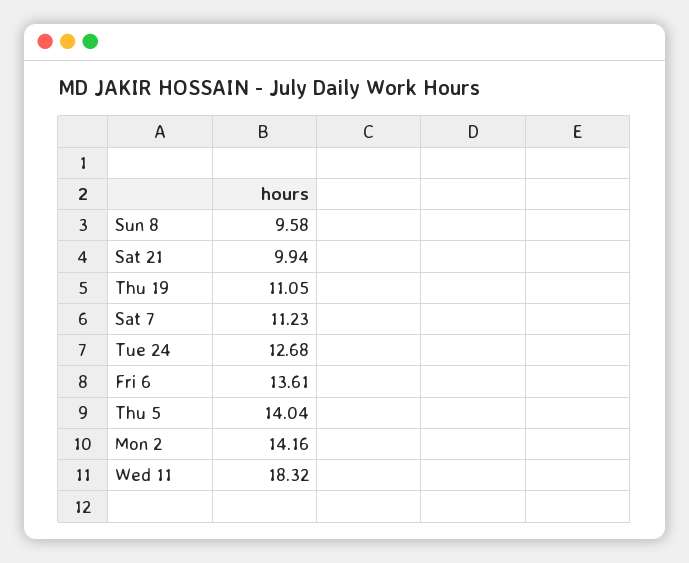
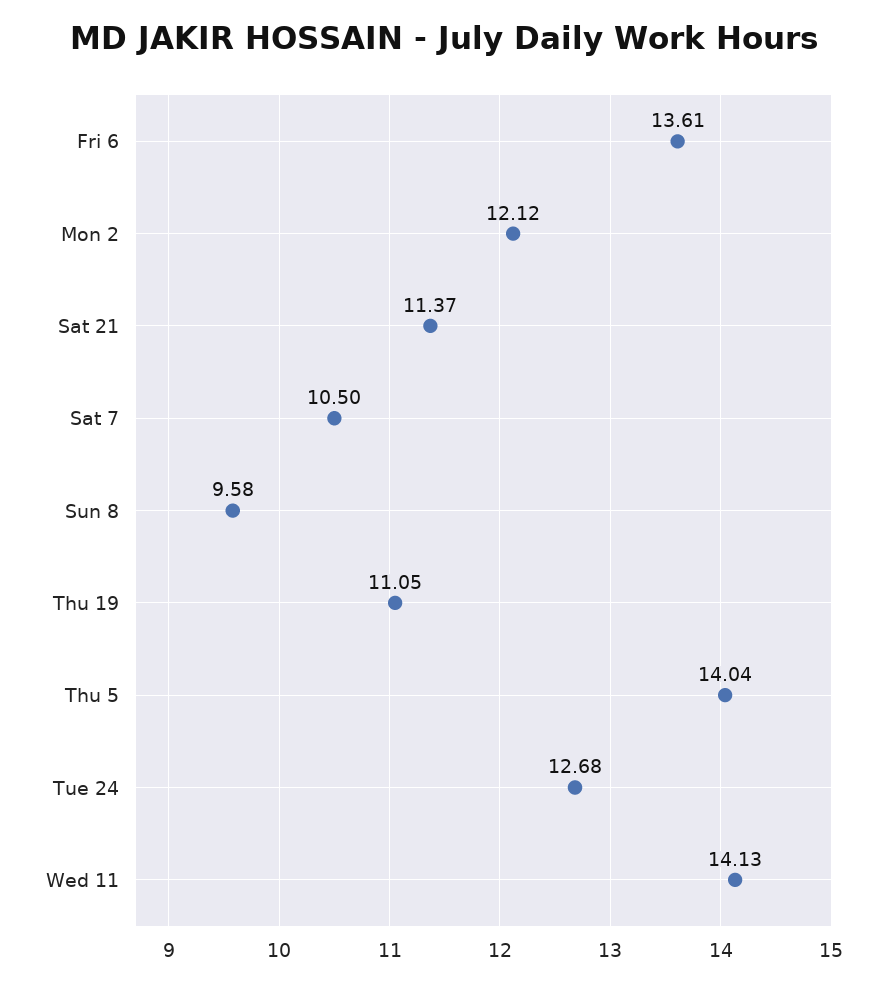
Sat 21: 9.94 -> 11.37
Sat 7: 11.23 -> 10.5
Mon 2: 14.16 -> 12.12
Wed 11: 18.32 -> 14.13

